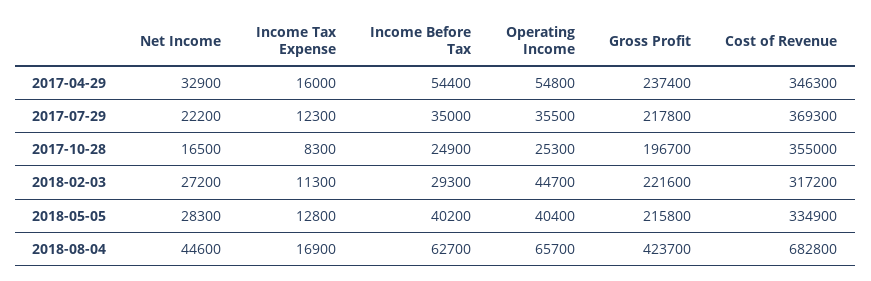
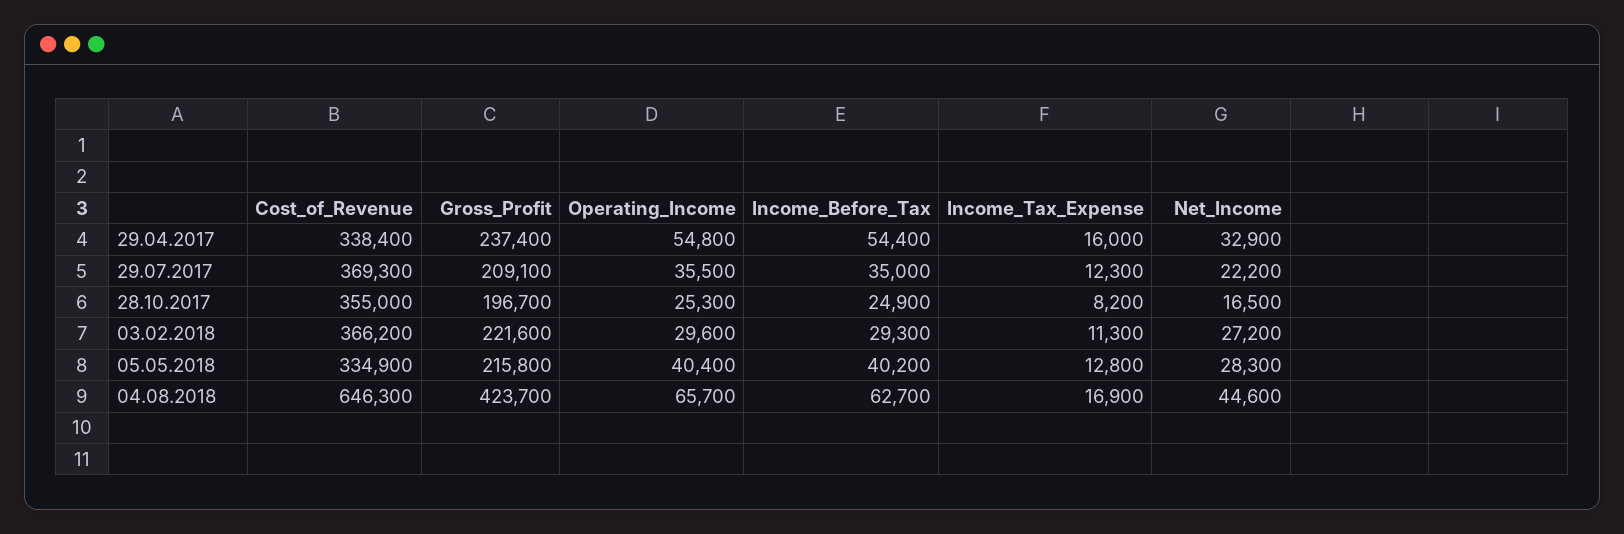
Cost of Revenue, 2017-04-29: 346300 -> 338400
Gross Profit, 2017-07-29: 217800 -> 209100
Income Tax Expense, 2017-10-28: 8300 -> 8200
Operating Income, 2018-02-03: 44700 -> 29600
Cost of Revenue, 2018-02-03: 317200 -> 366200
Cost of Revenue, 2018-08-04: 682800 -> 646300

